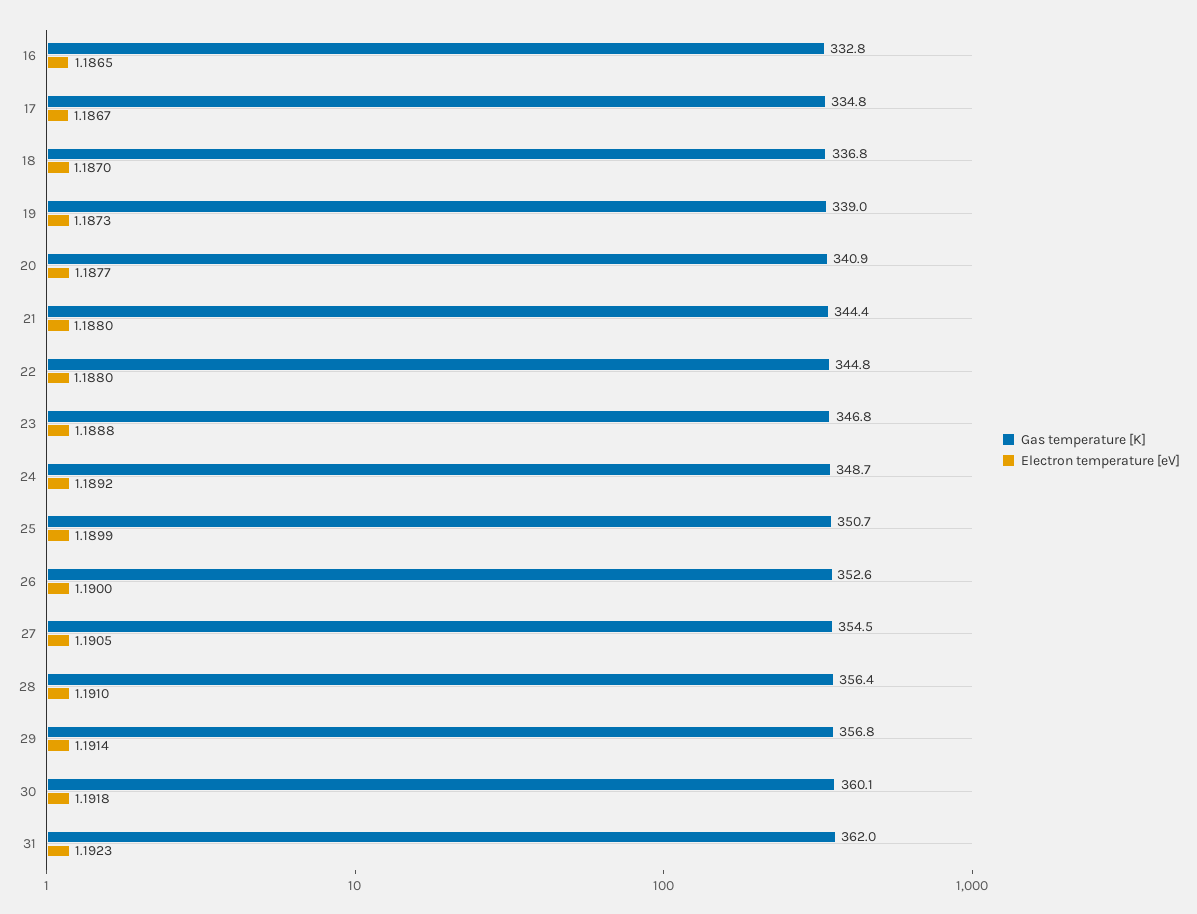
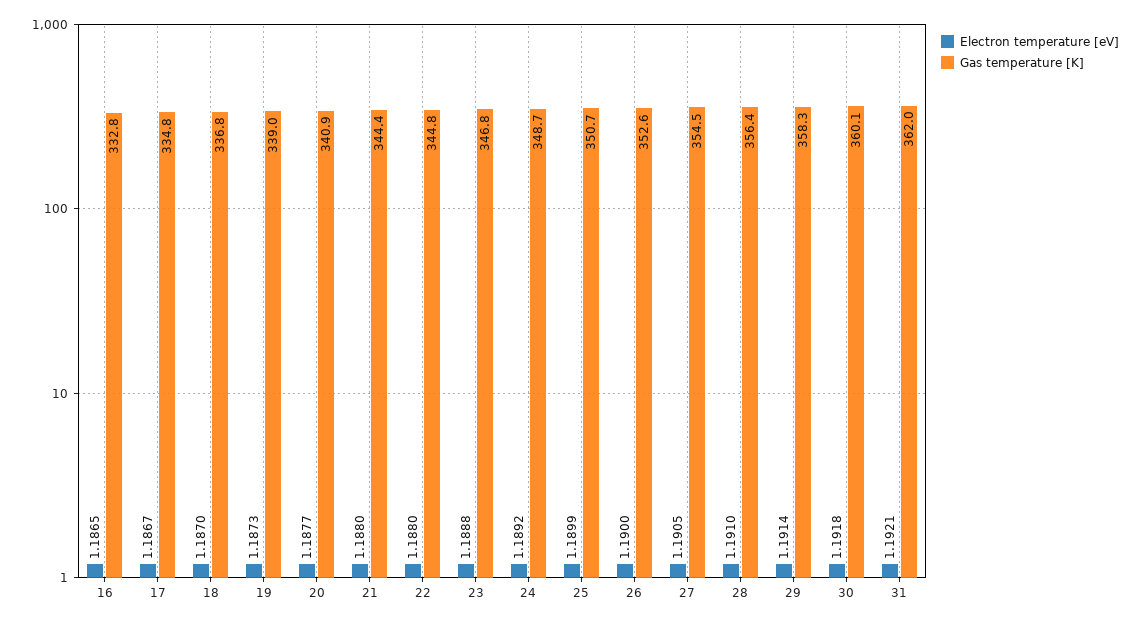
Gas temperature [K], 29: 356.8 -> 358.3
Electron temperature [eV], 31: 1.1923 -> 1.1921

